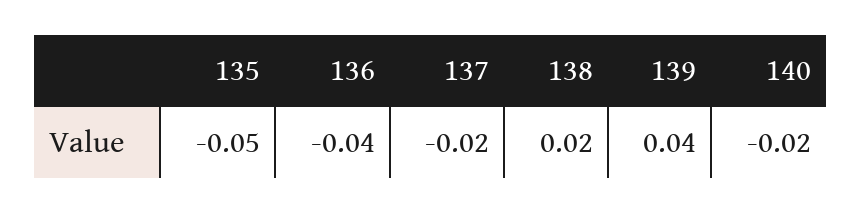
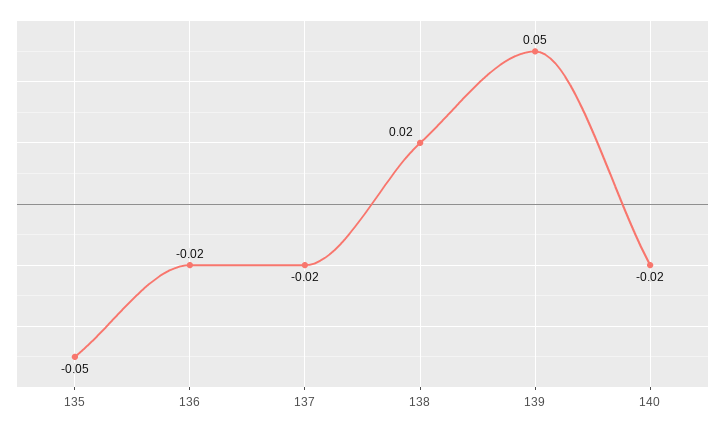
136: -0.04 -> -0.02
139: 0.04 -> 0.05

